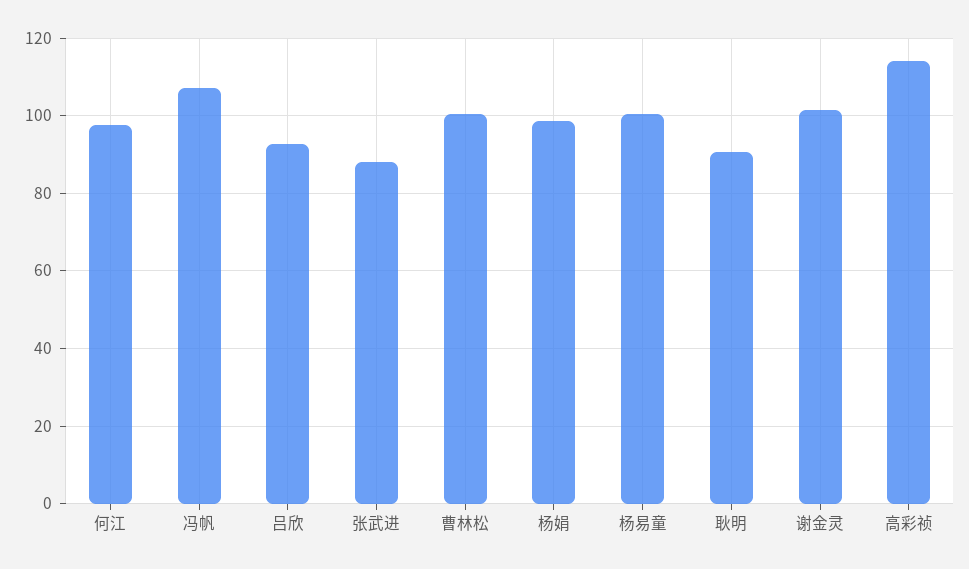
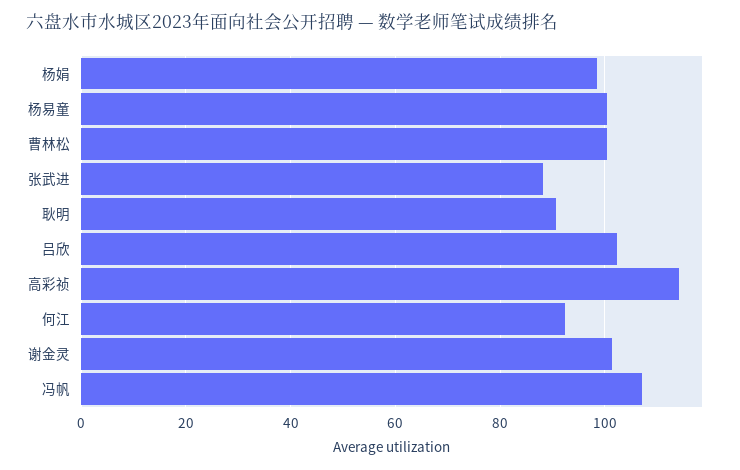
何江: 98 -> 92
吕欣: 92 -> 102

